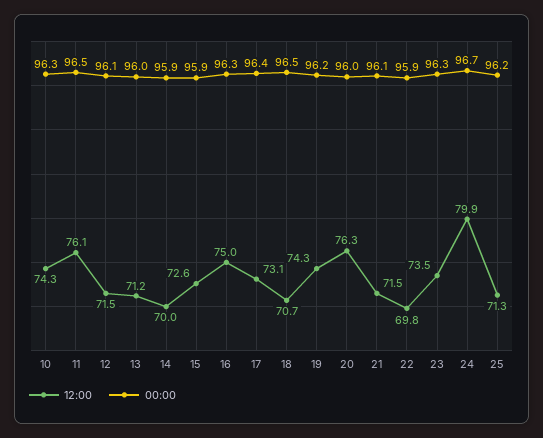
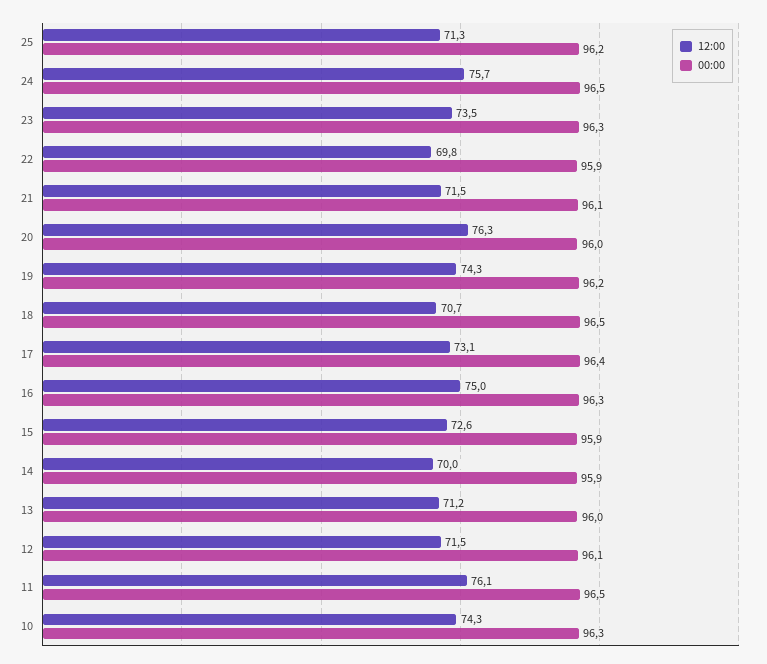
12:00, 24: 79.9 -> 75.7
00:00, 24: 96.7 -> 96.5

